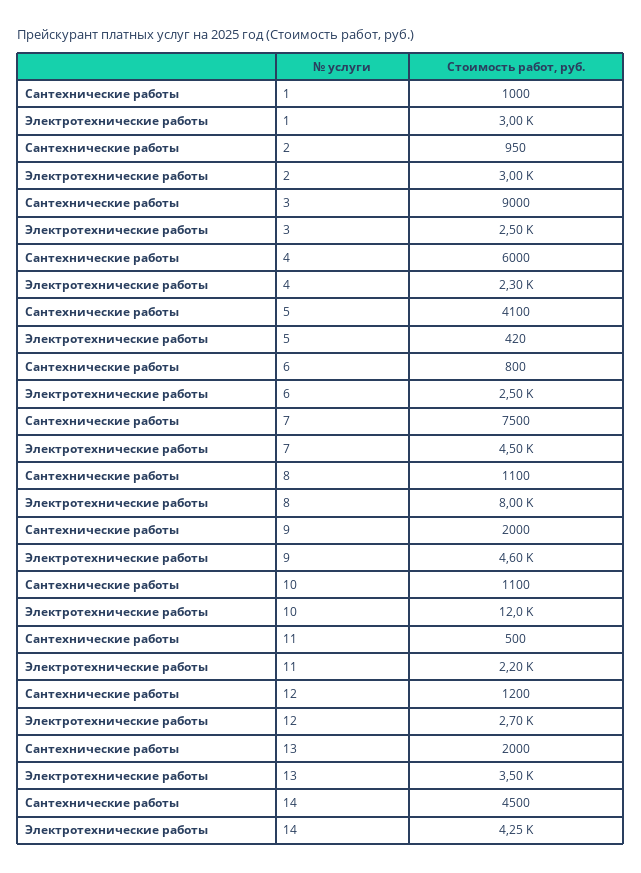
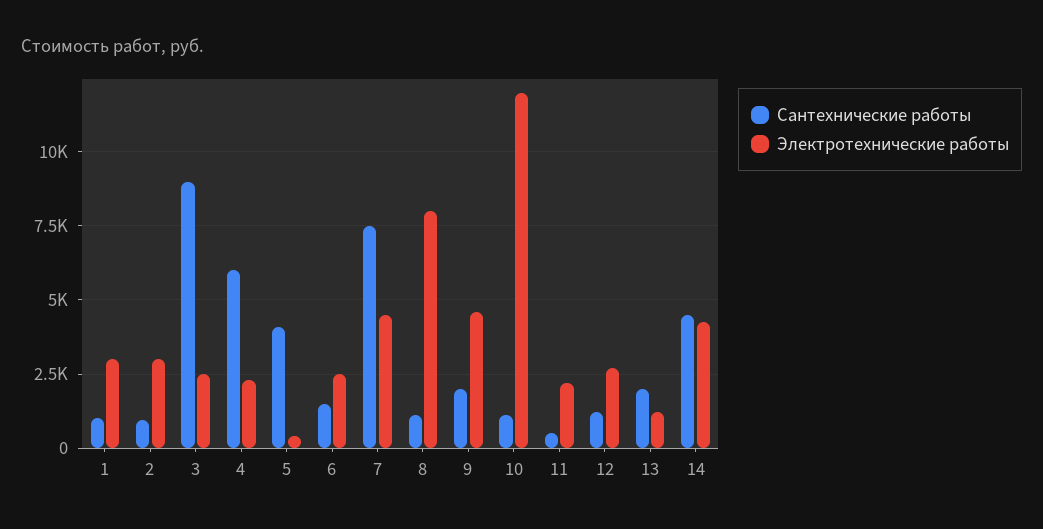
Сантехнические работы, 6: 800 -> 1500
Электротехнические работы, 13: 3500 -> 1250

